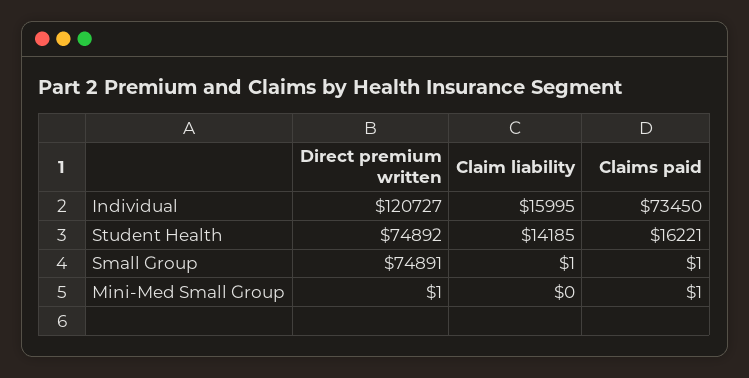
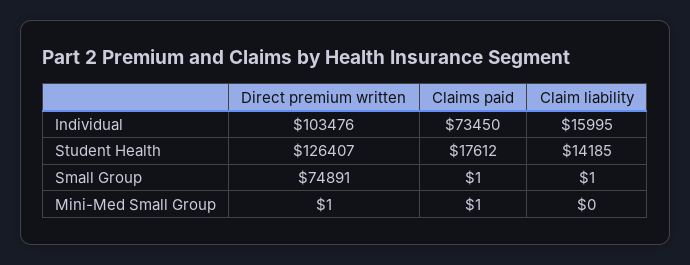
Direct premium written, Individual: 120727 -> 103476
Direct premium written, Student Health: 74892 -> 126407
Claims paid, Student Health: 16221 -> 17612

